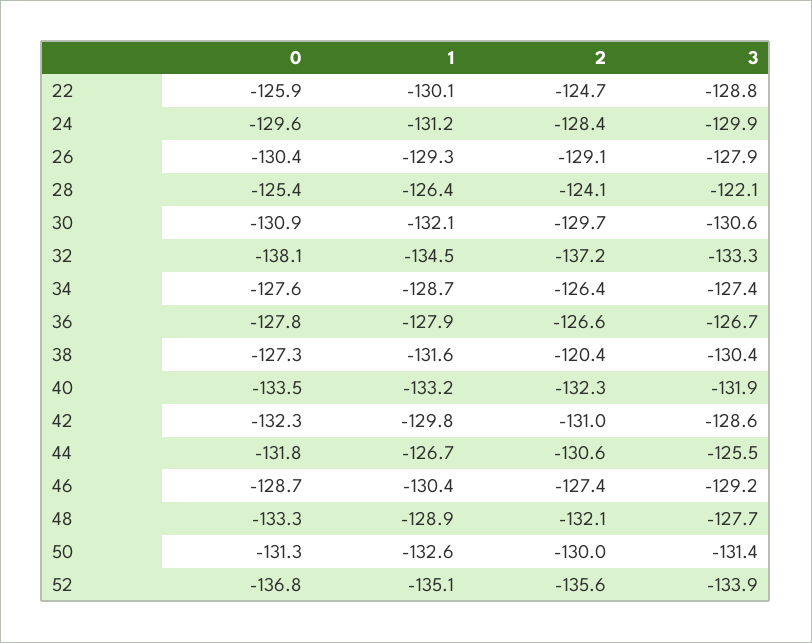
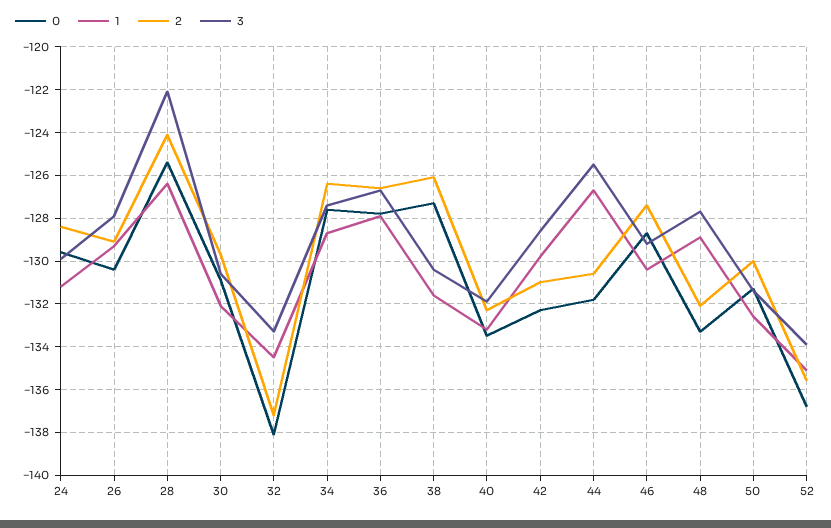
0, 22: -125.9 -> none
1, 22: -130.1 -> none
2, 22: -124.7 -> none
3, 22: -128.8 -> none
2, 38: -120.4 -> -126

